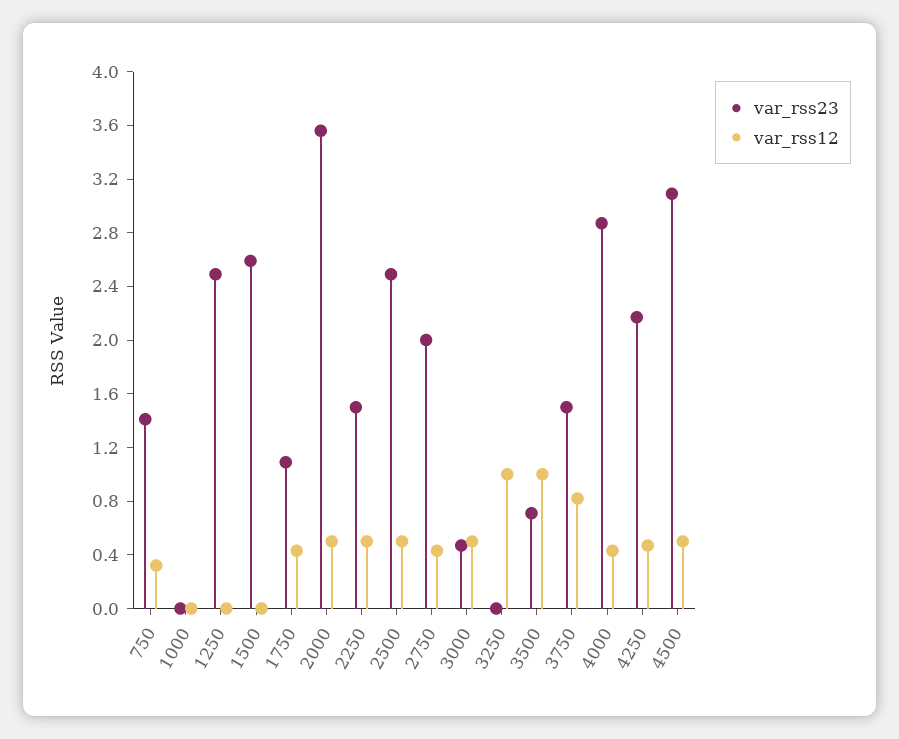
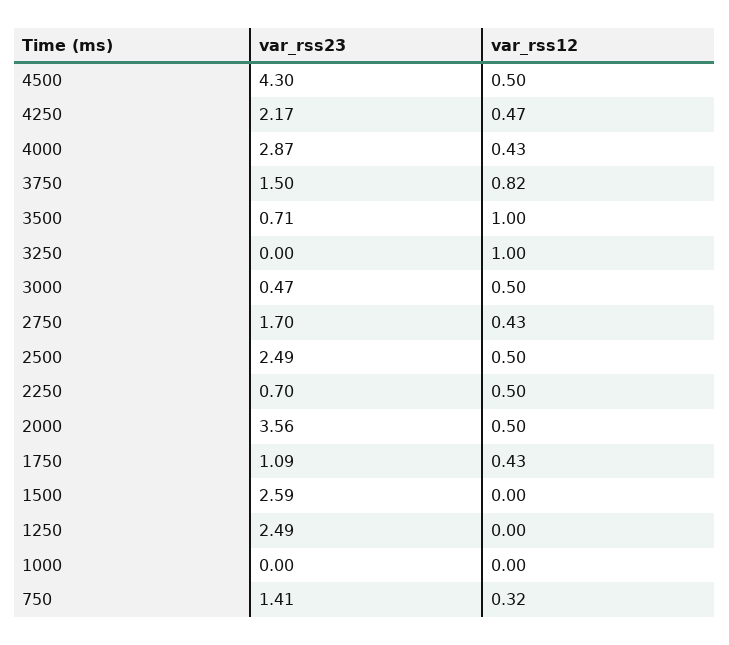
var_rss23, 2250: 1.5 -> 0.7
var_rss23, 2750: 2 -> 1.7
var_rss23, 4500: 3.1 -> 4.3

